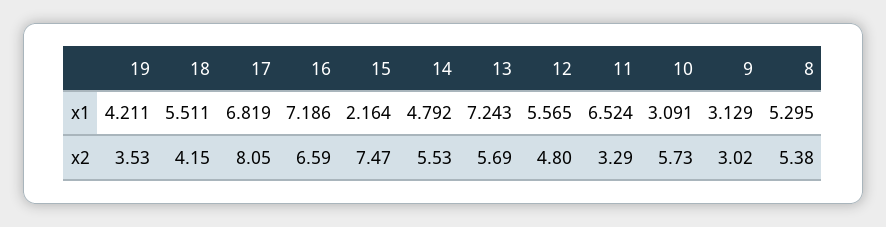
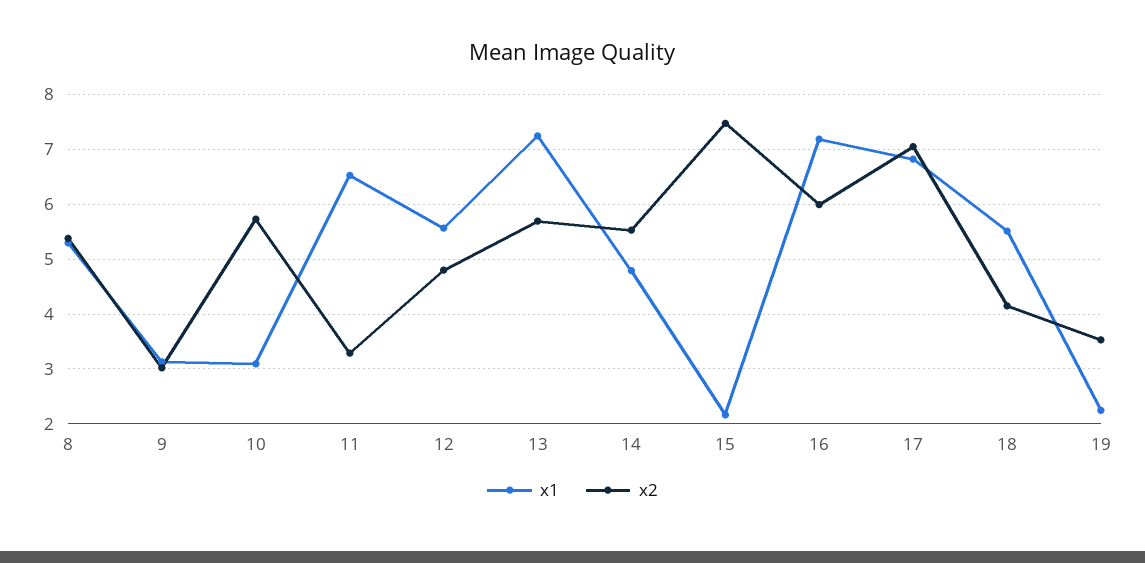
x1, 19: 4.211 -> 2.2
x2, 17: 8.05 -> 7
x2, 16: 6.59 -> 6

